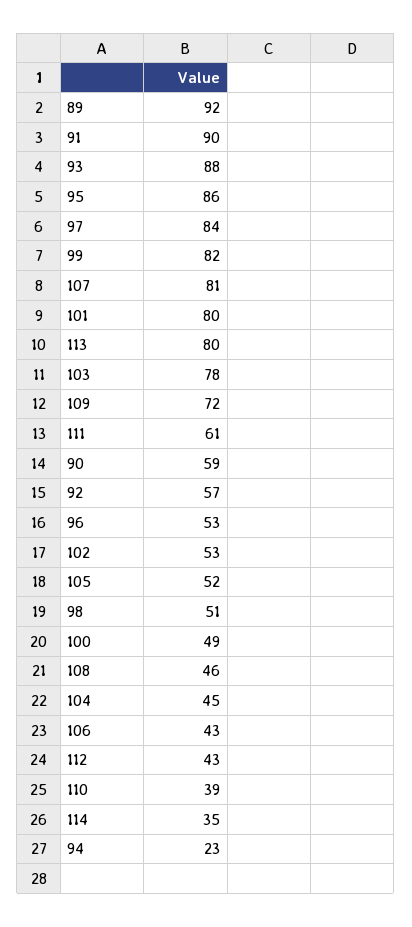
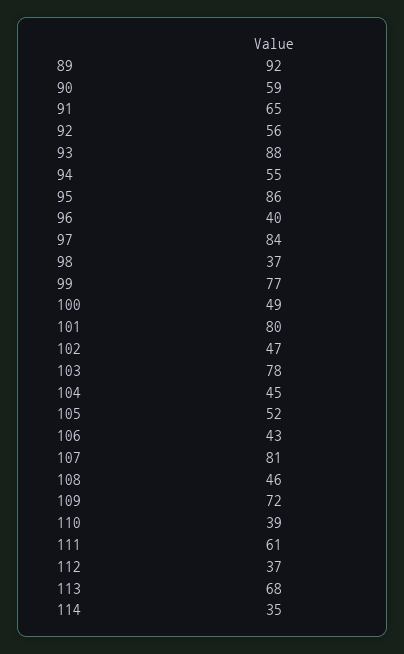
91: 90 -> 65
99: 82 -> 77
113: 80 -> 68
92: 57 -> 56
96: 53 -> 40
102: 53 -> 47
98: 51 -> 37
112: 43 -> 37
94: 23 -> 55

